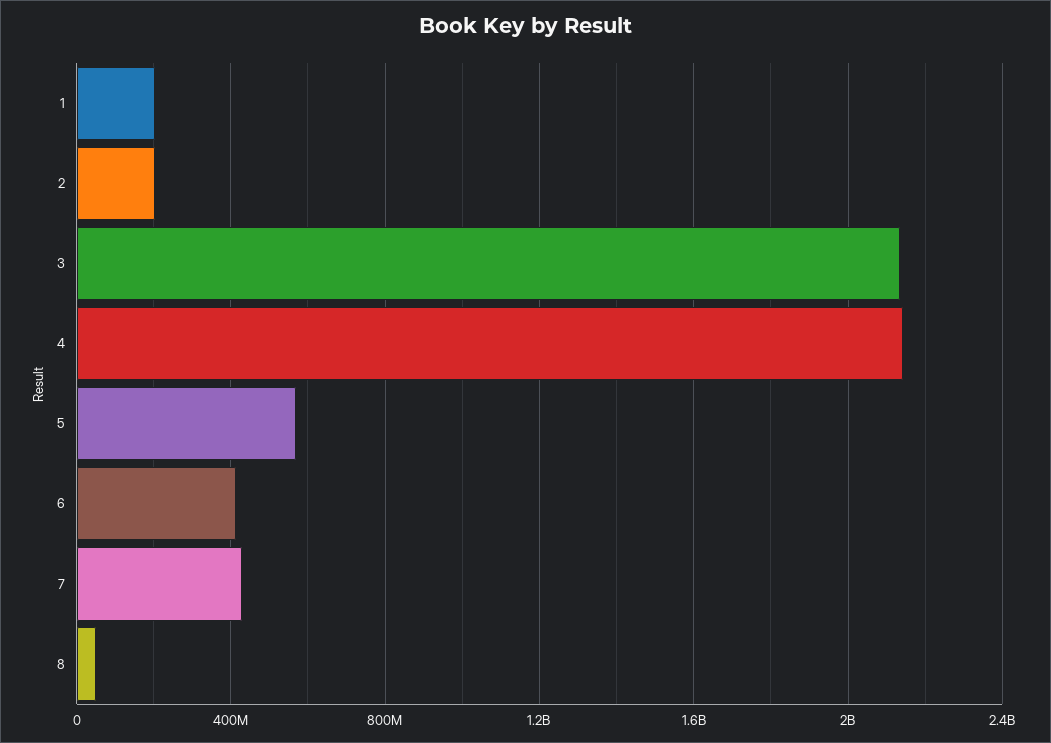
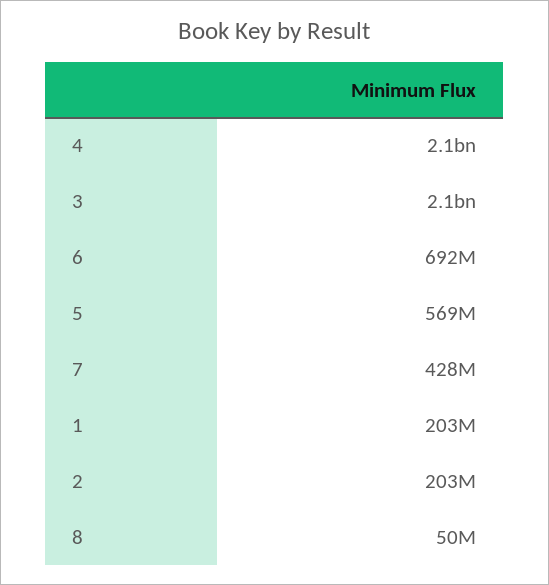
6: 400000000 -> 692000000

